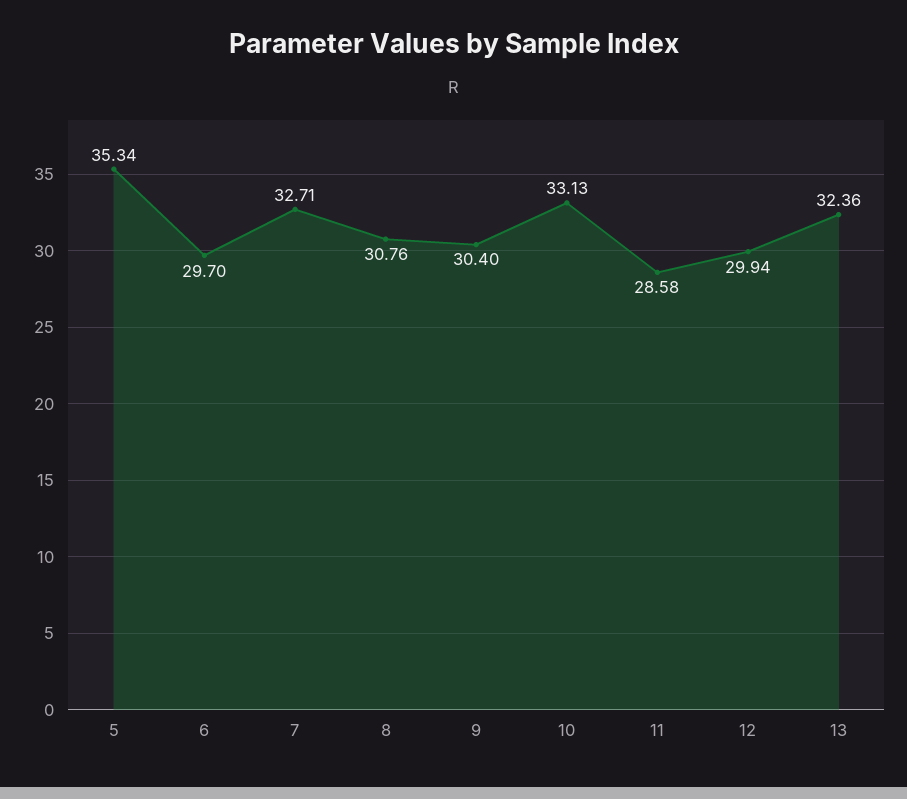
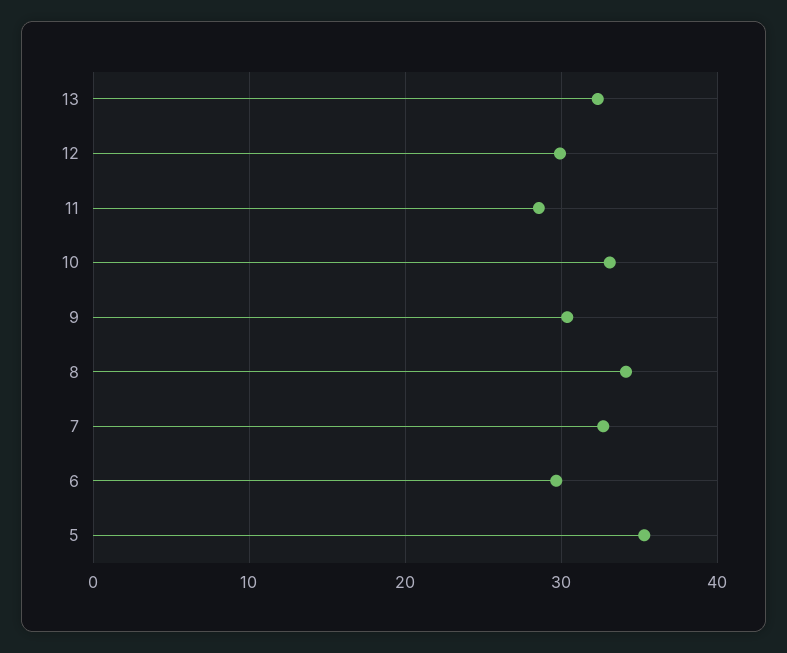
8: 30.76 -> 34

